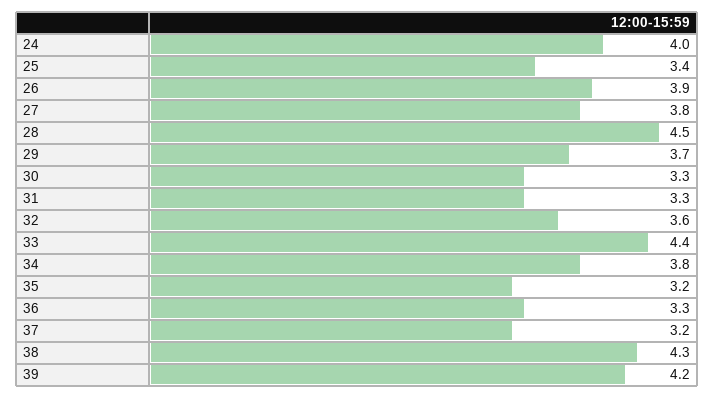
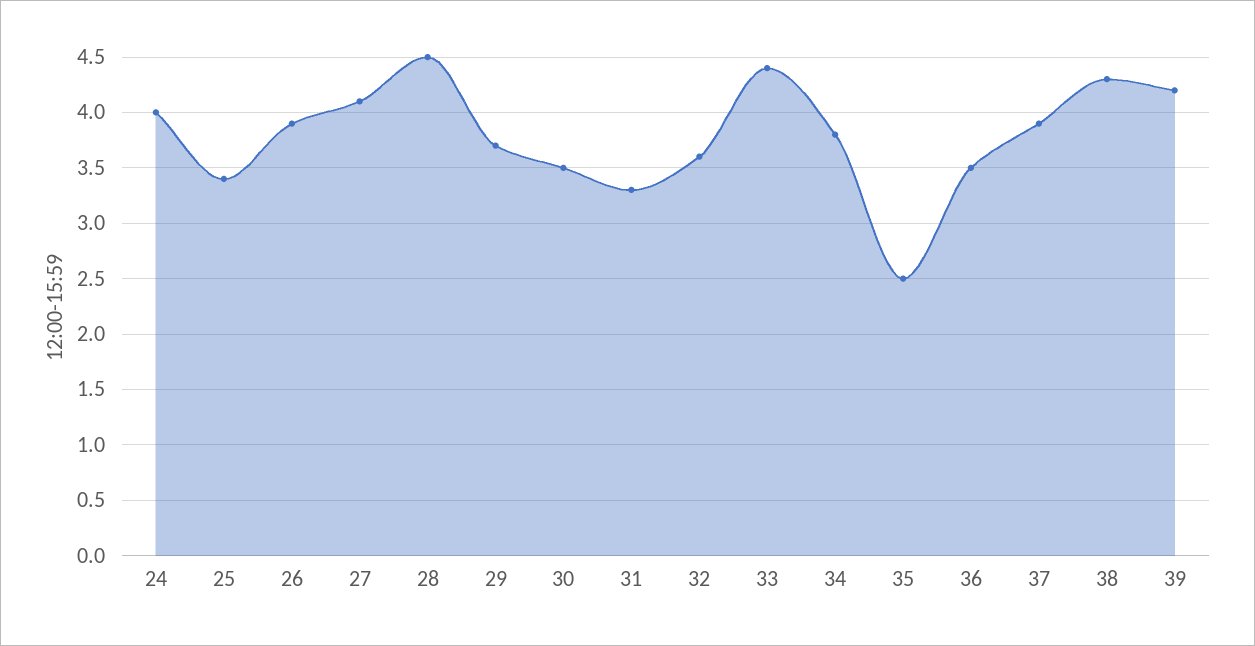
27: 3.8 -> 4.1
30: 3.3 -> 3.5
35: 3.2 -> 2.5
36: 3.3 -> 3.5
37: 3.2 -> 3.9

